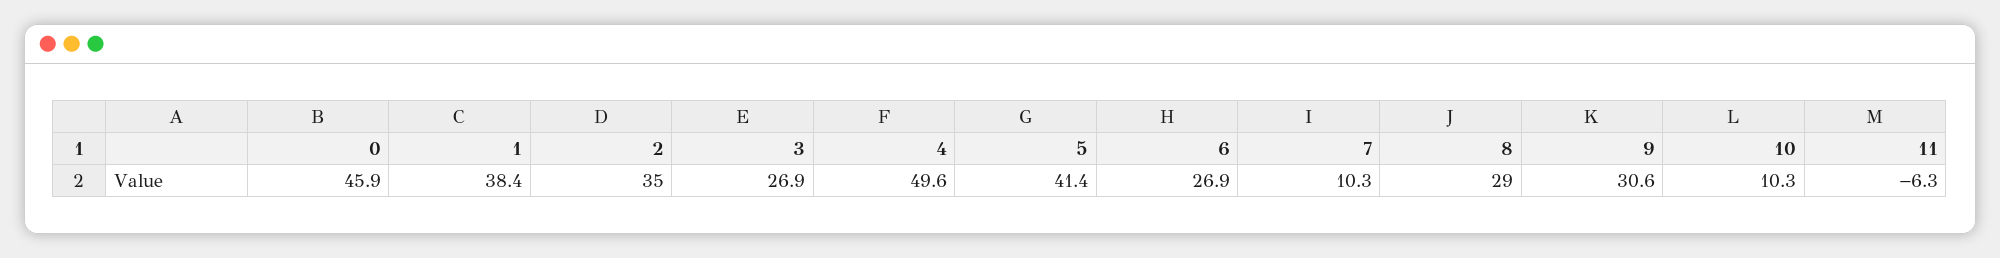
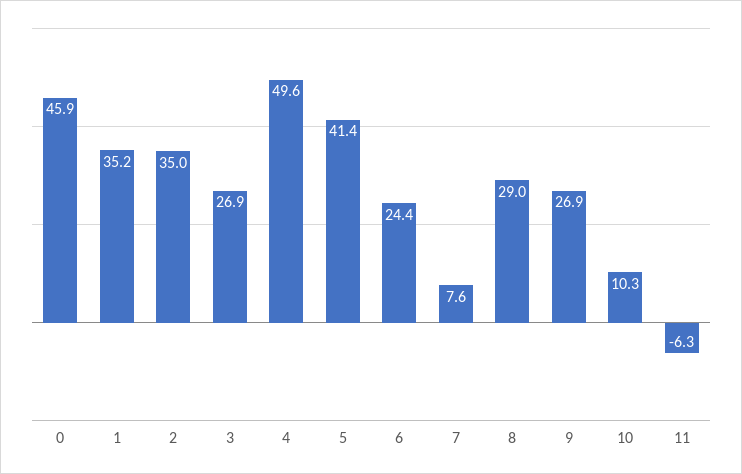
1: 38.4 -> 35.2
6: 26.9 -> 24.4
7: 10.3 -> 7.6
9: 30.6 -> 26.9

